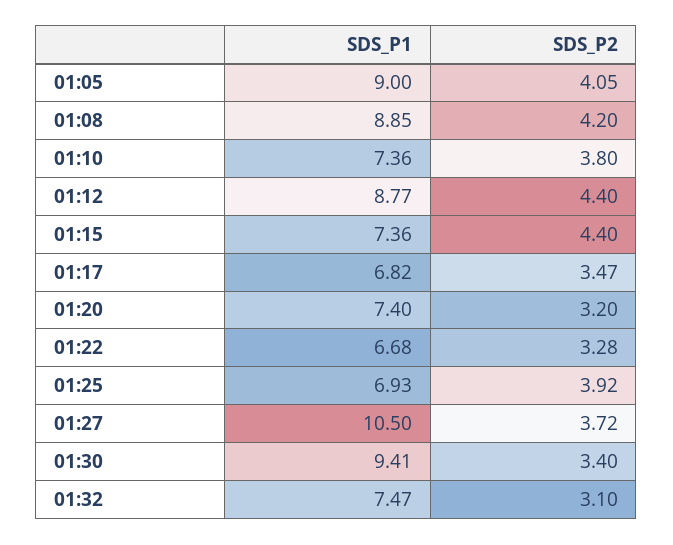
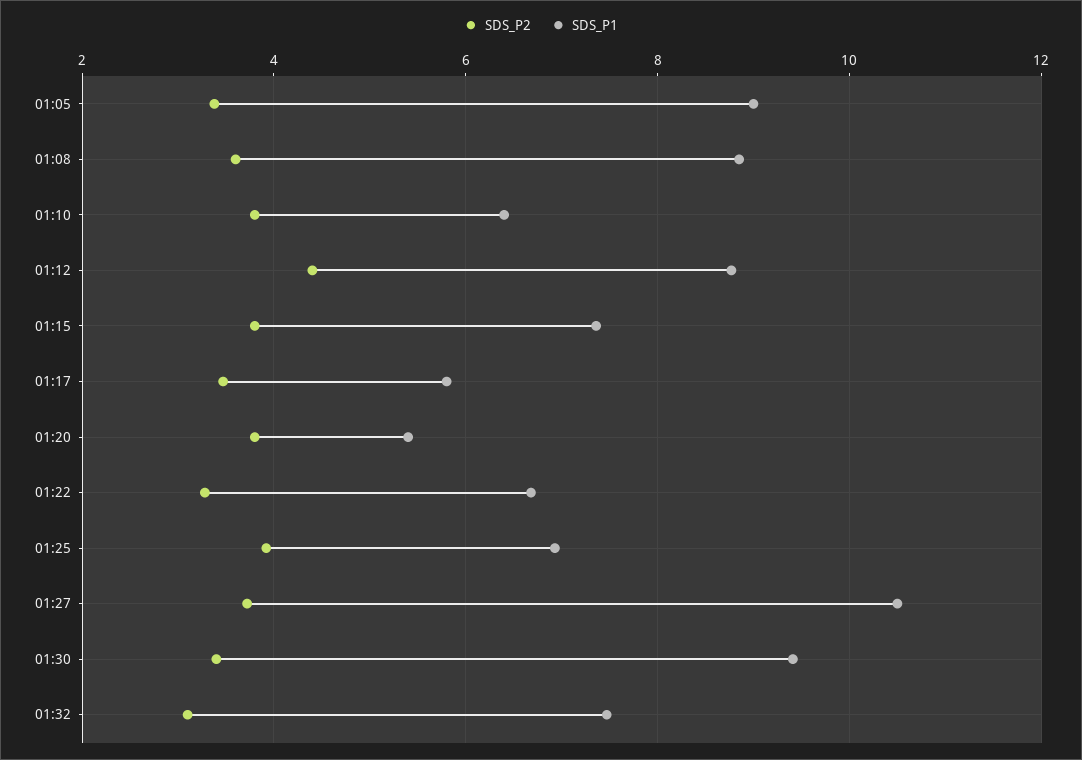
SDS_P2, 01:05: 4.05 -> 3.4
SDS_P2, 01:08: 4.2 -> 3.6
SDS_P1, 01:10: 7.36 -> 6.4
SDS_P2, 01:15: 4.4 -> 3.8
SDS_P1, 01:17: 6.82 -> 5.8
SDS_P1, 01:20: 7.4 -> 5.4
SDS_P2, 01:20: 3.2 -> 3.8

